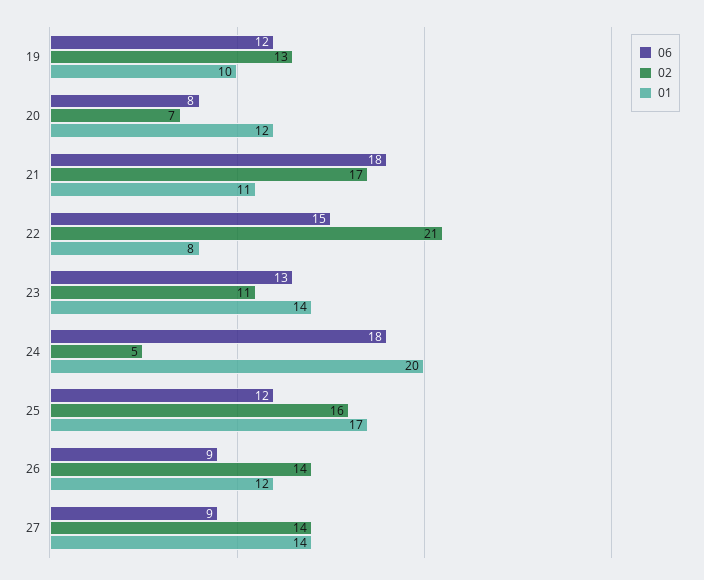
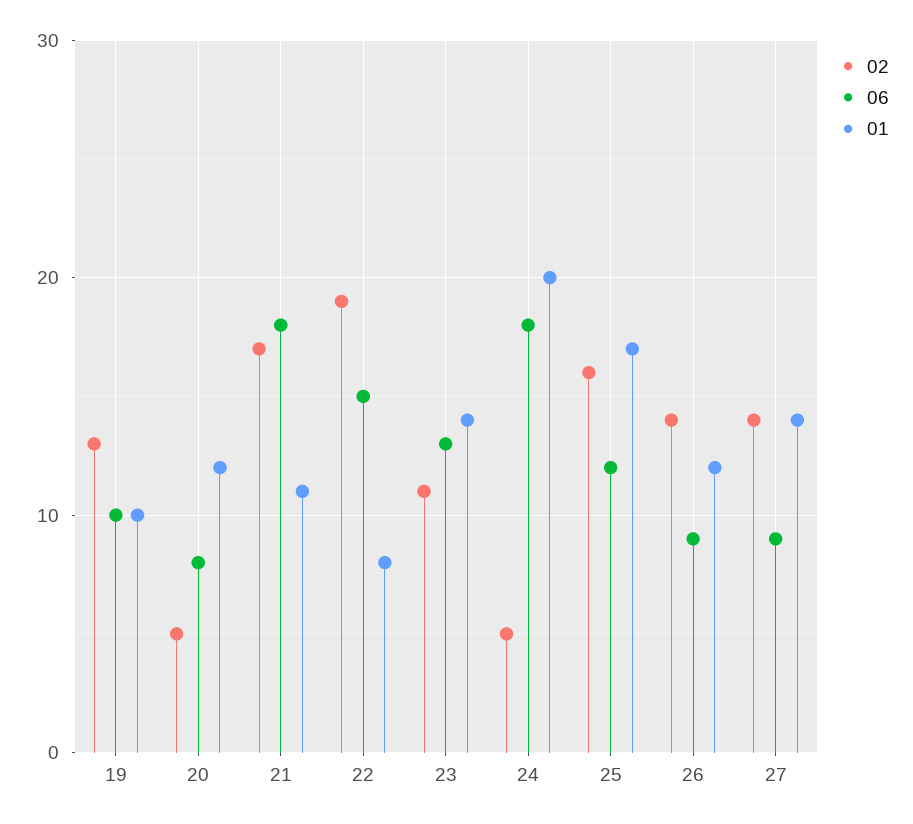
06, 19: 12 -> 10
02, 20: 7 -> 5
02, 22: 21 -> 19

